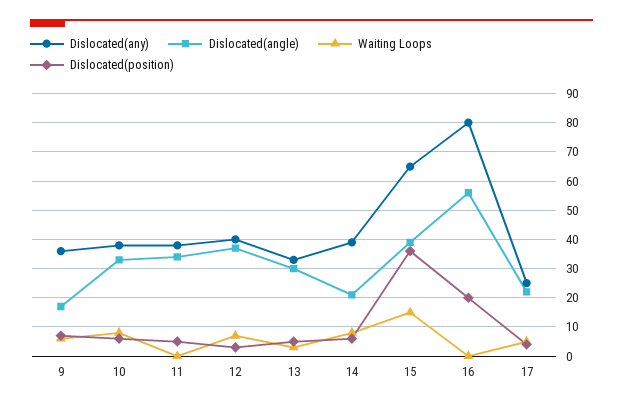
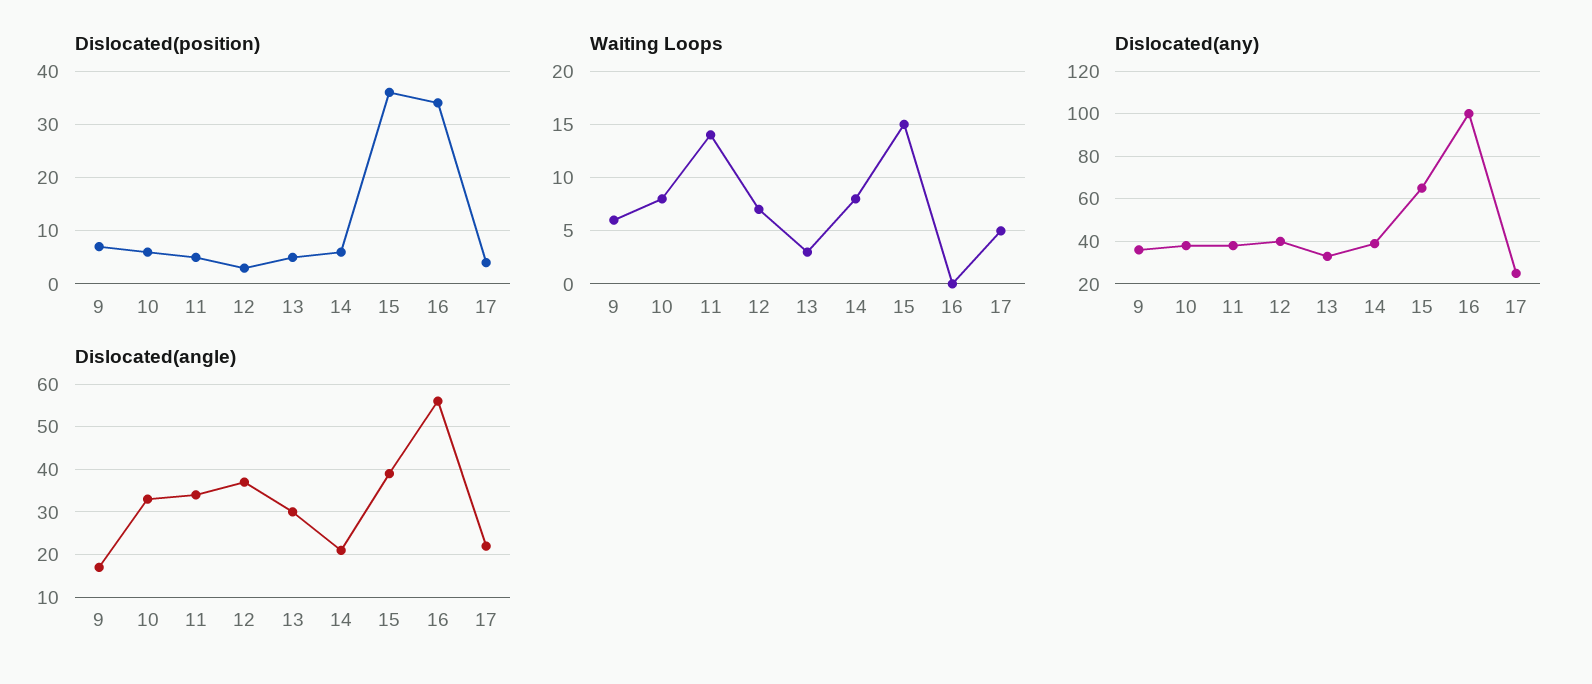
Waiting Loops, 11: 0 -> 14
Dislocated(any), 16: 80 -> 100
Dislocated(position), 16: 20 -> 35

